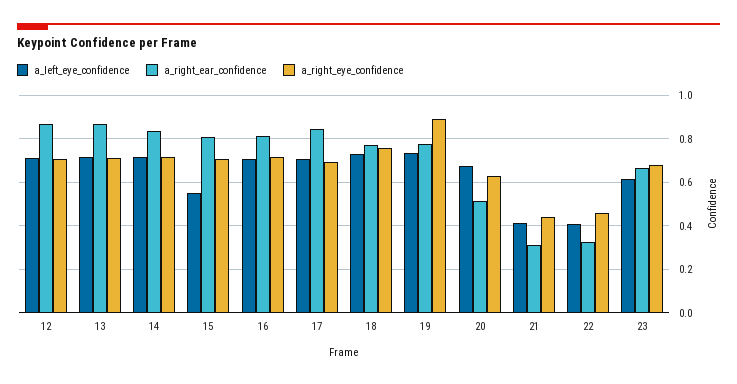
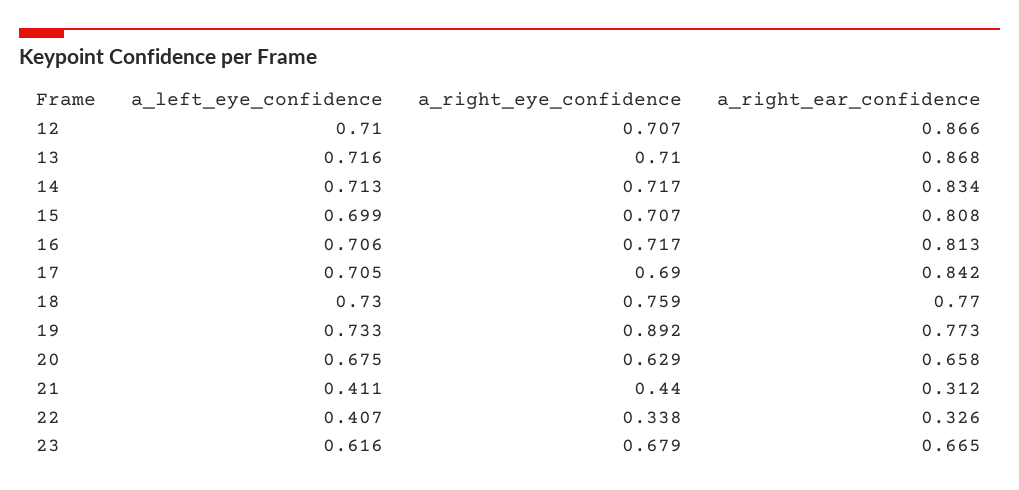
a_left_eye_confidence, 15: 0.55 -> 0.699
a_right_ear_confidence, 20: 0.5 -> 0.658
a_right_eye_confidence, 22: 0.45 -> 0.338

